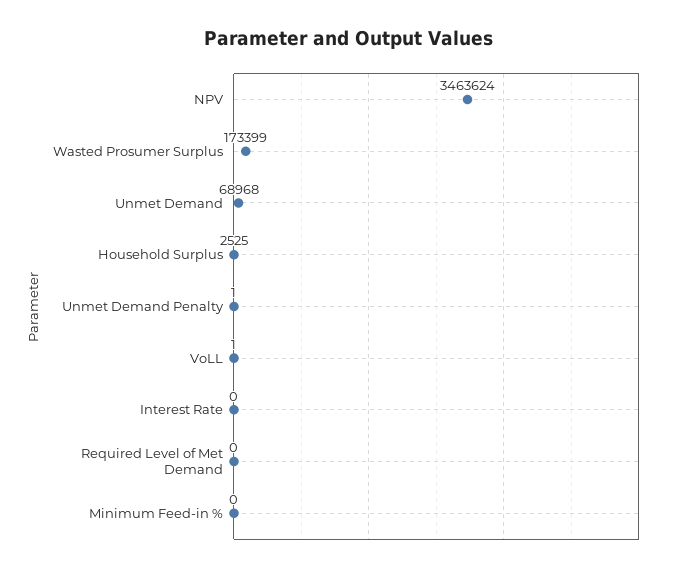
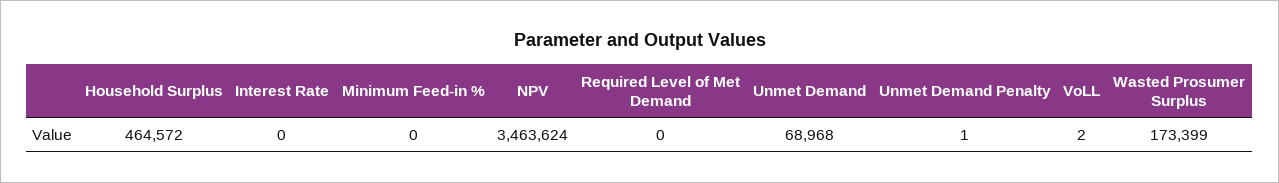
Household Surplus: 2525 -> 464572
VoLL: 1 -> 2

